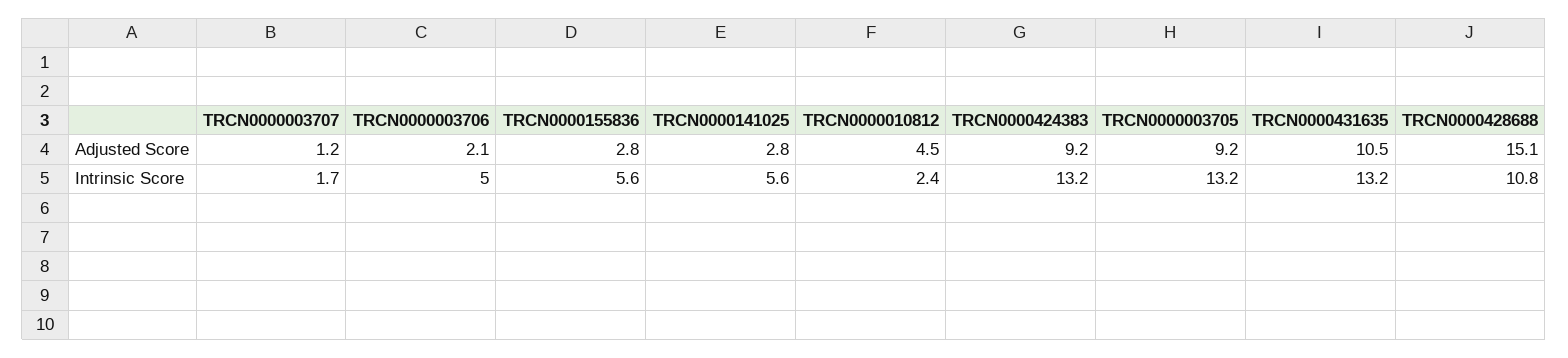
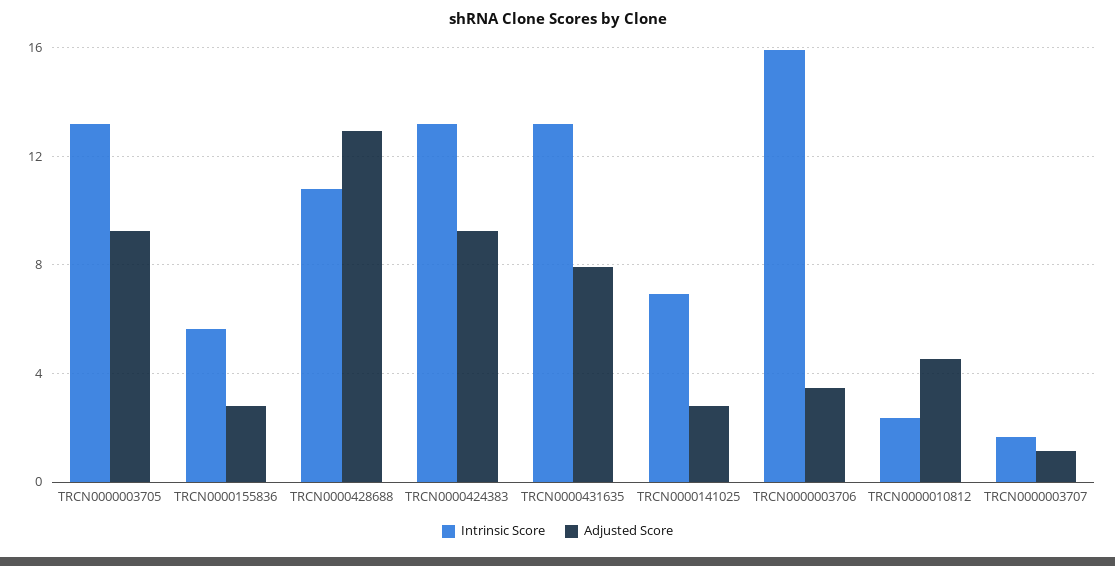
Adjusted Score, TRCN0000003706: 2.1 -> 3.5
Adjusted Score, TRCN0000431635: 10.5 -> 8
Adjusted Score, TRCN0000428688: 15.1 -> 13
Intrinsic Score, TRCN0000003706: 5 -> 16
Intrinsic Score, TRCN0000141025: 5.6 -> 7

